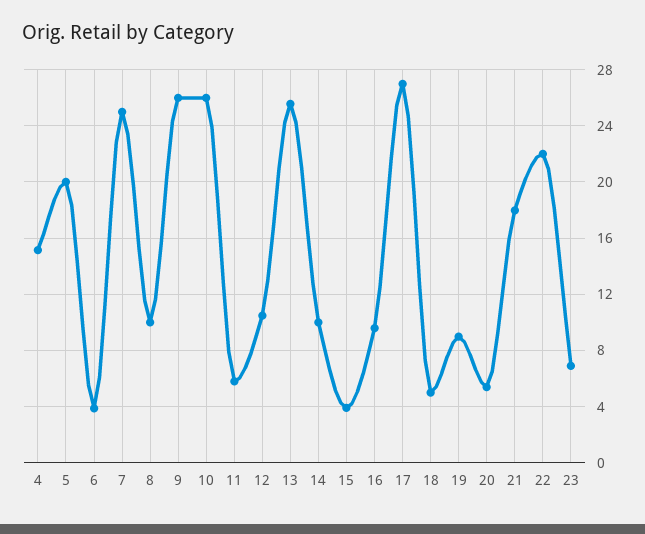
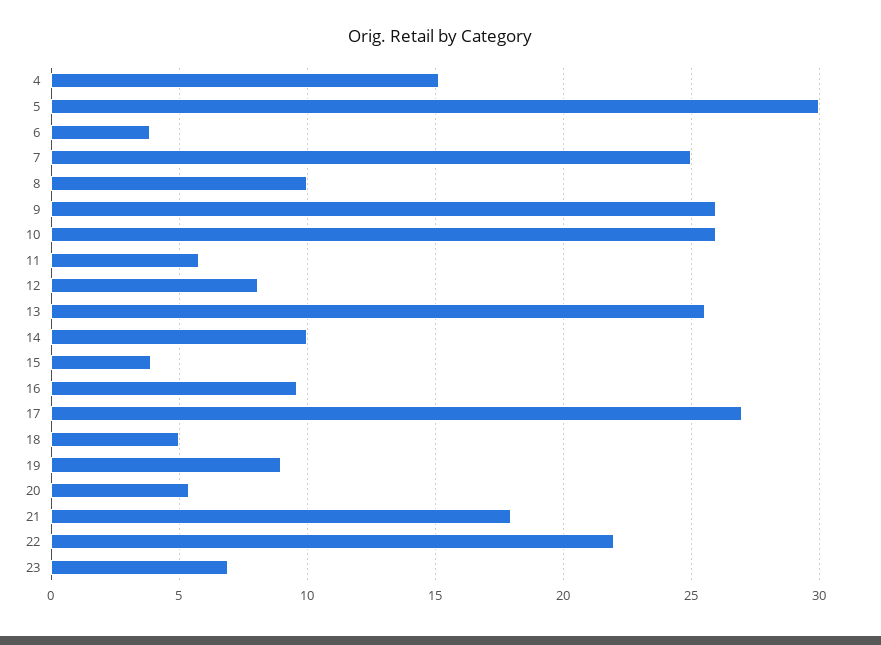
5: 20 -> 30
12: 10.5 -> 8

